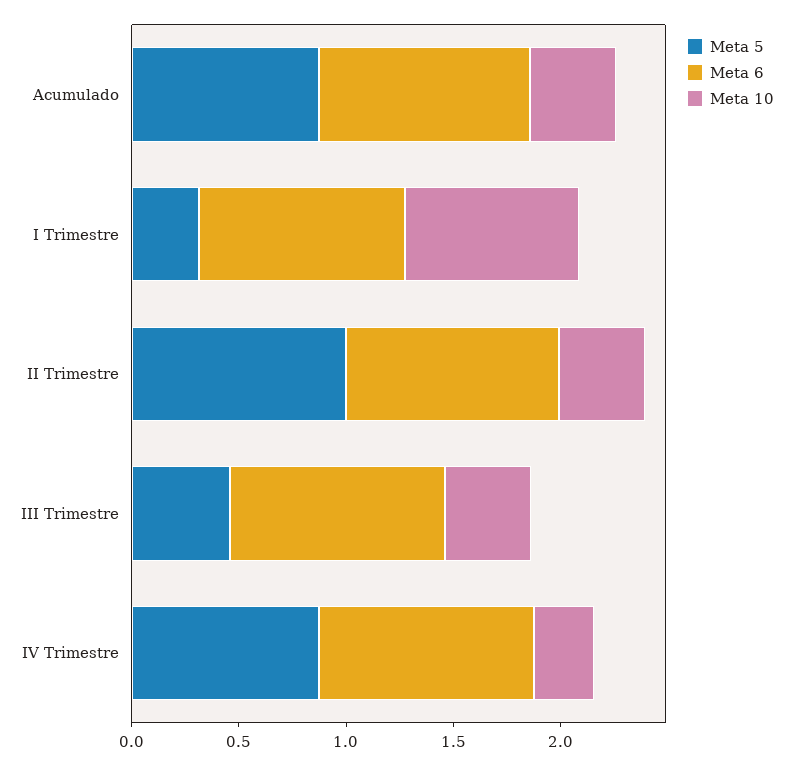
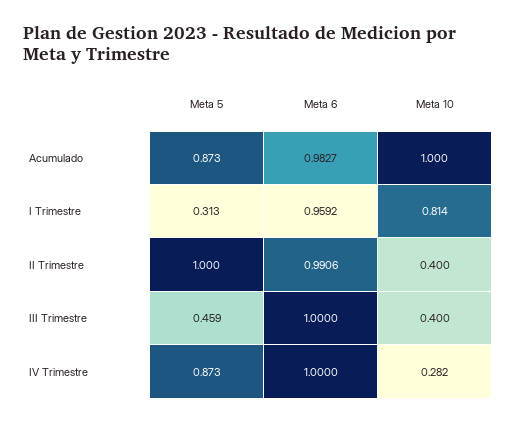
Meta 10, Acumulado: 0.4 -> 1

